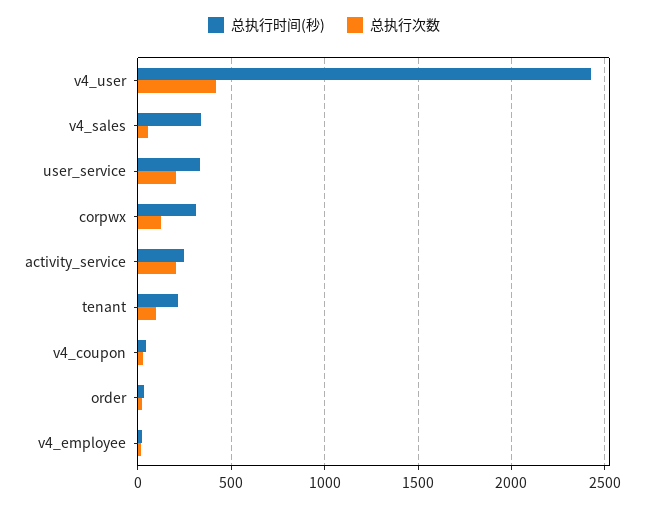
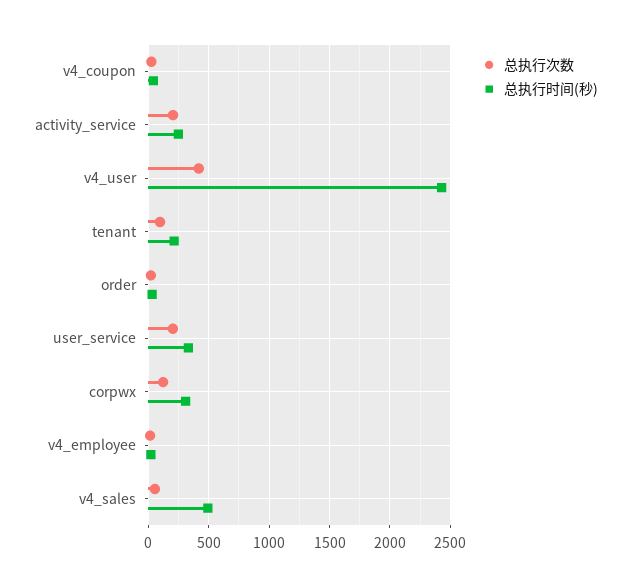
总执行时间(秒), v4_sales: 350 -> 500

